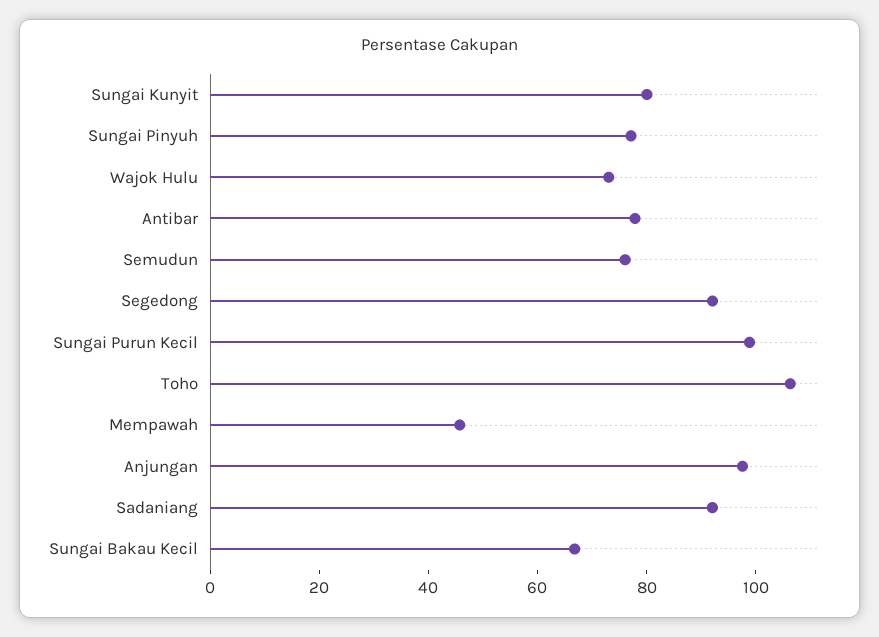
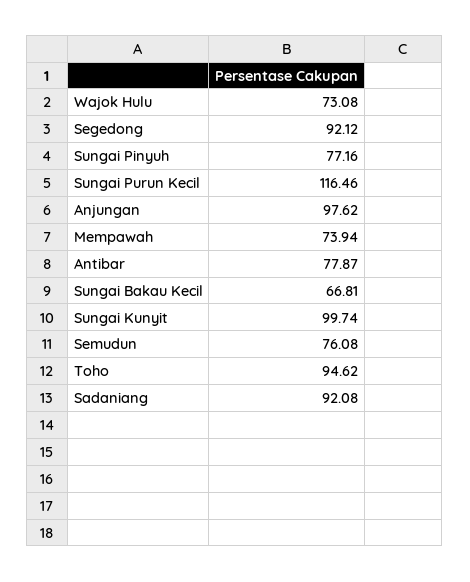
Sungai Kunyit: 80 -> 99.74
Sungai Purun Kecil: 100 -> 116.46
Toho: 105 -> 94.62
Mempawah: 45 -> 73.94

